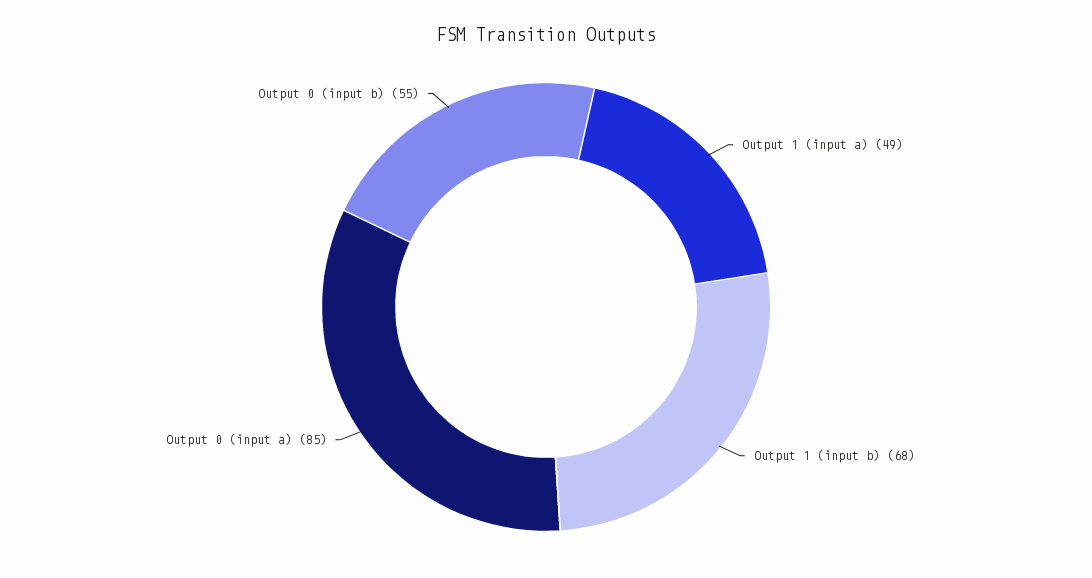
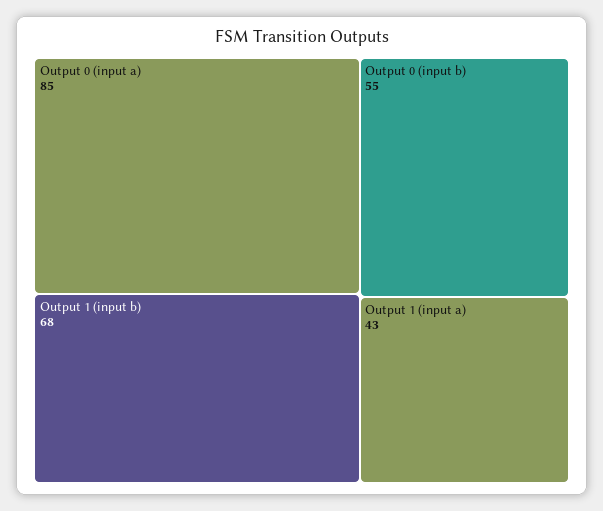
Output 1 (input a): 49 -> 43

